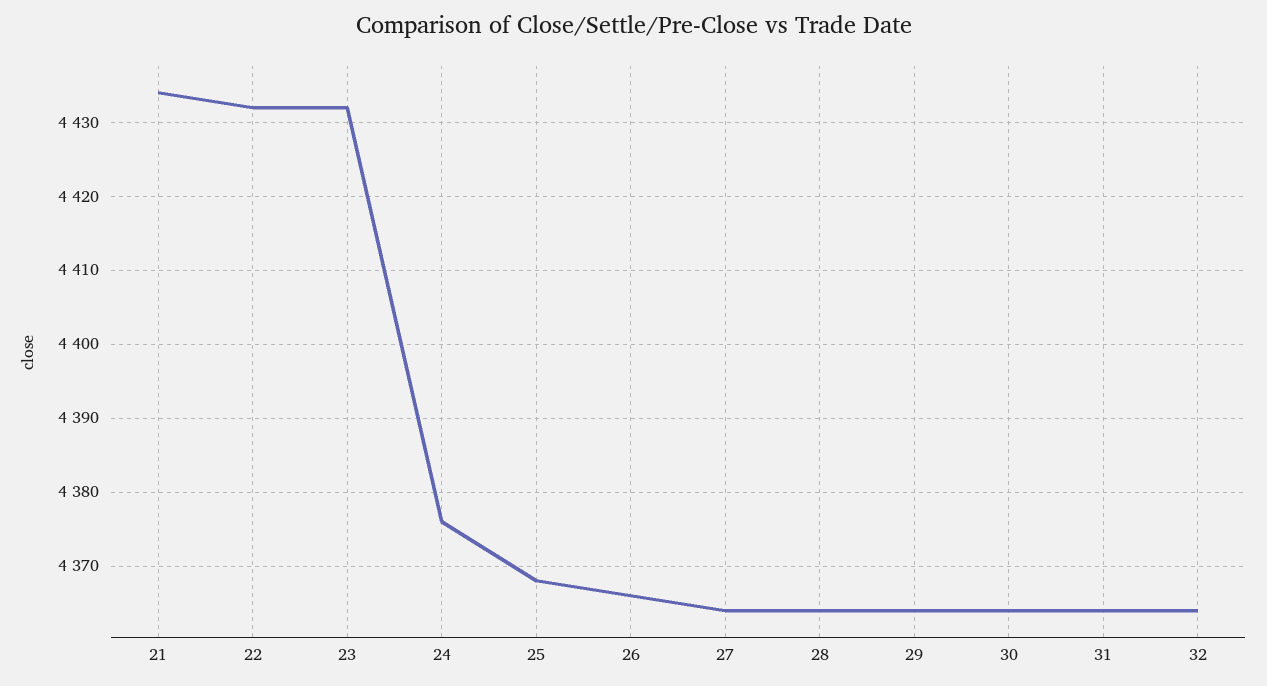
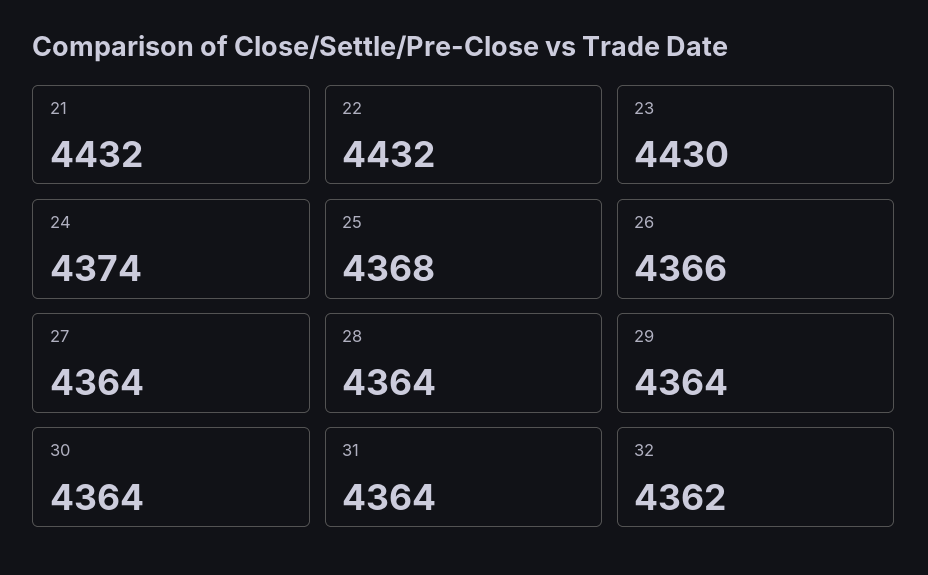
21: 4434 -> 4432
23: 4432 -> 4430
24: 4376 -> 4374
32: 4364 -> 4362

